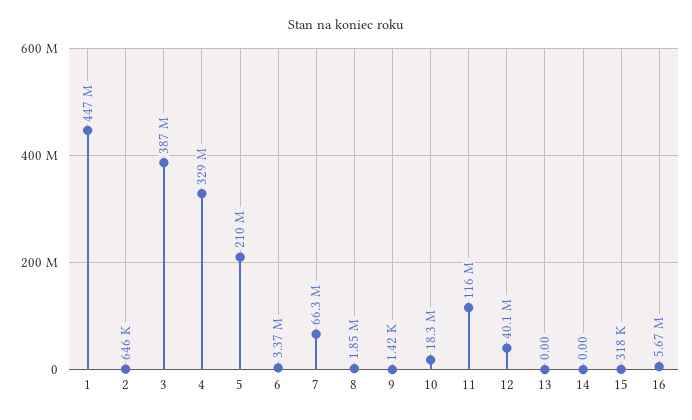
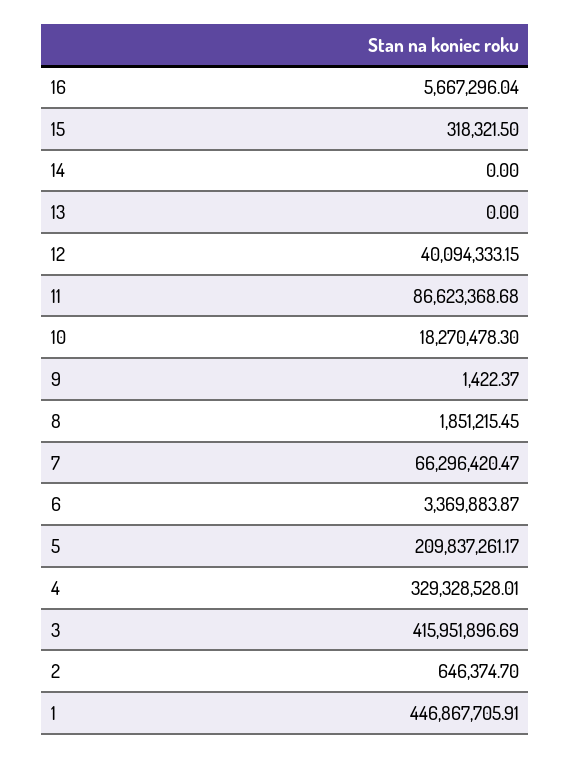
3: 387000000 -> 415951896.69
11: 116000000 -> 86623368.68

